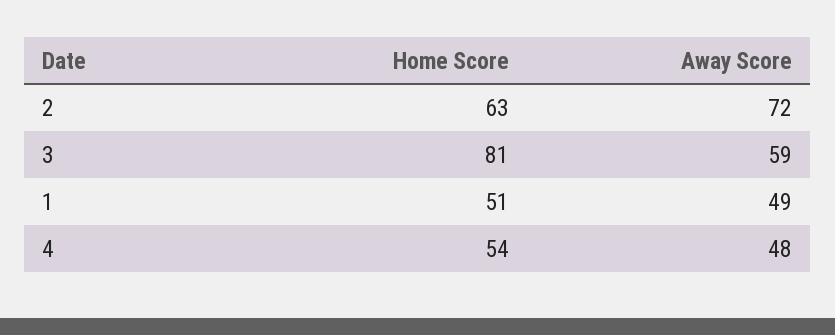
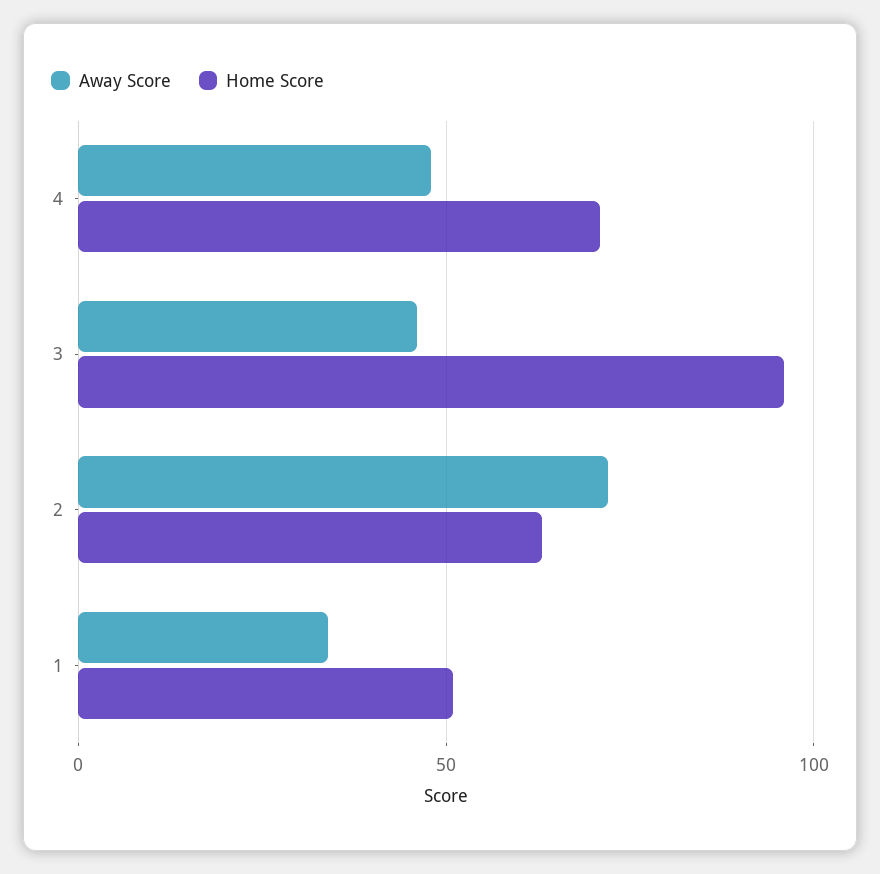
Home Score, 3: 81 -> 95
Away Score, 3: 59 -> 45
Away Score, 1: 49 -> 35
Home Score, 4: 54 -> 70

